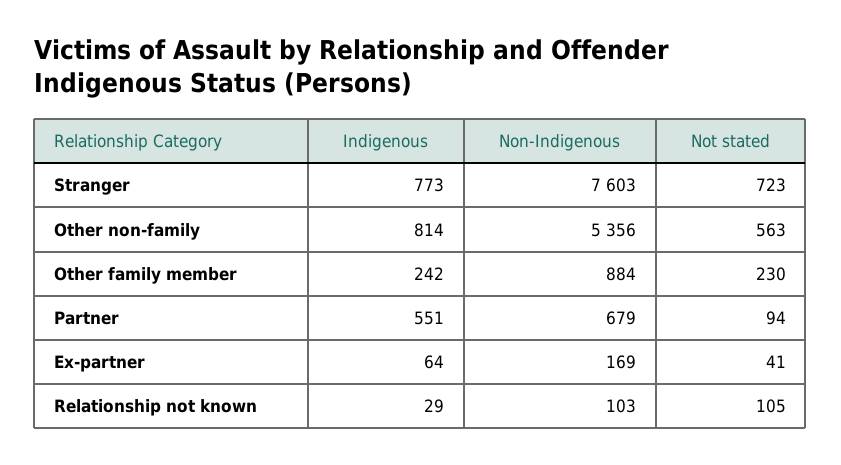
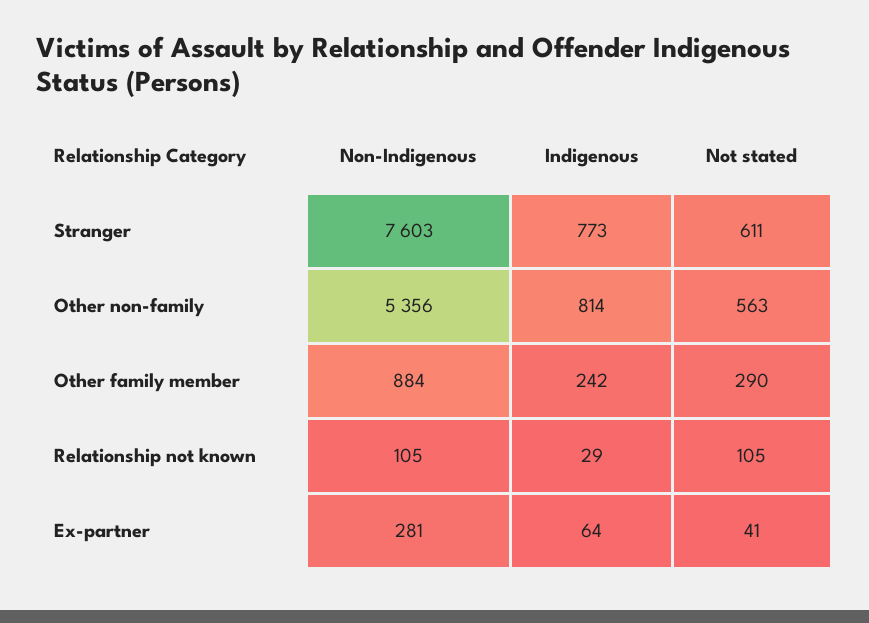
Not stated, Stranger: 723 -> 611
Not stated, Other family member: 230 -> 290
Indigenous, Partner: 551 -> none
Non-Indigenous, Partner: 679 -> none
Not stated, Partner: 94 -> none
Non-Indigenous, Ex-partner: 169 -> 281
Non-Indigenous, Relationship not known: 103 -> 105

